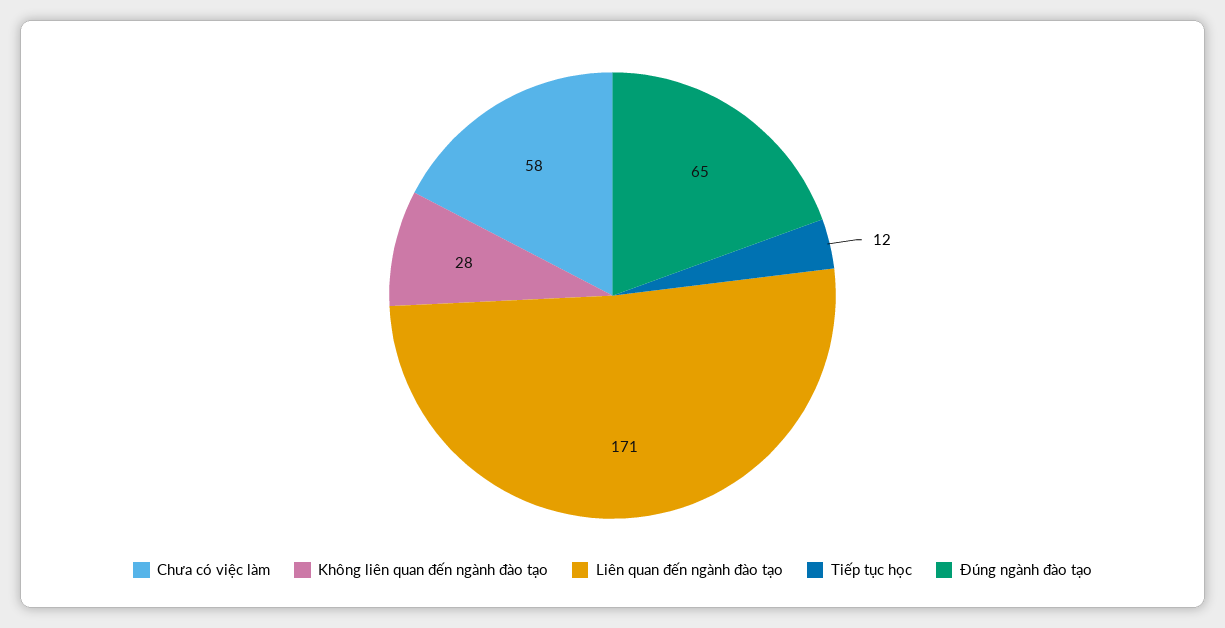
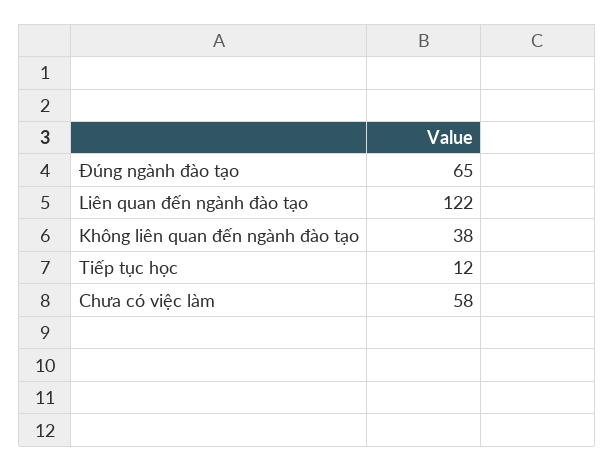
Không liên quan đến ngành đào tạo: 28 -> 38
Liên quan đến ngành đào tạo: 171 -> 122

